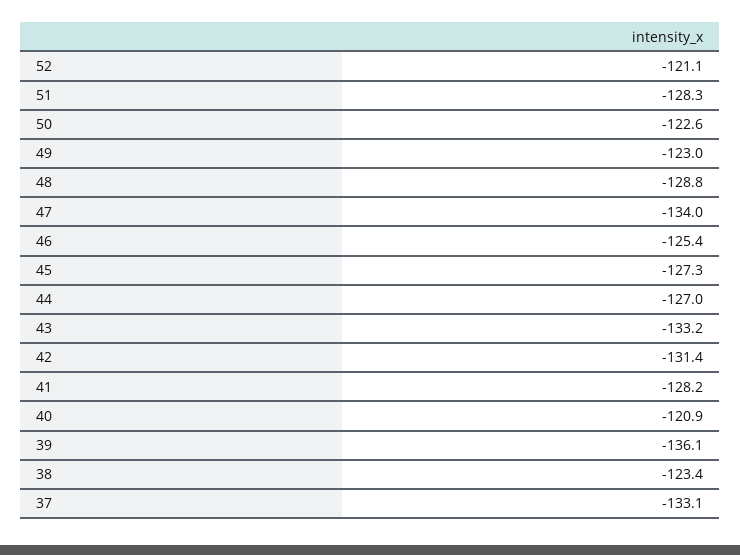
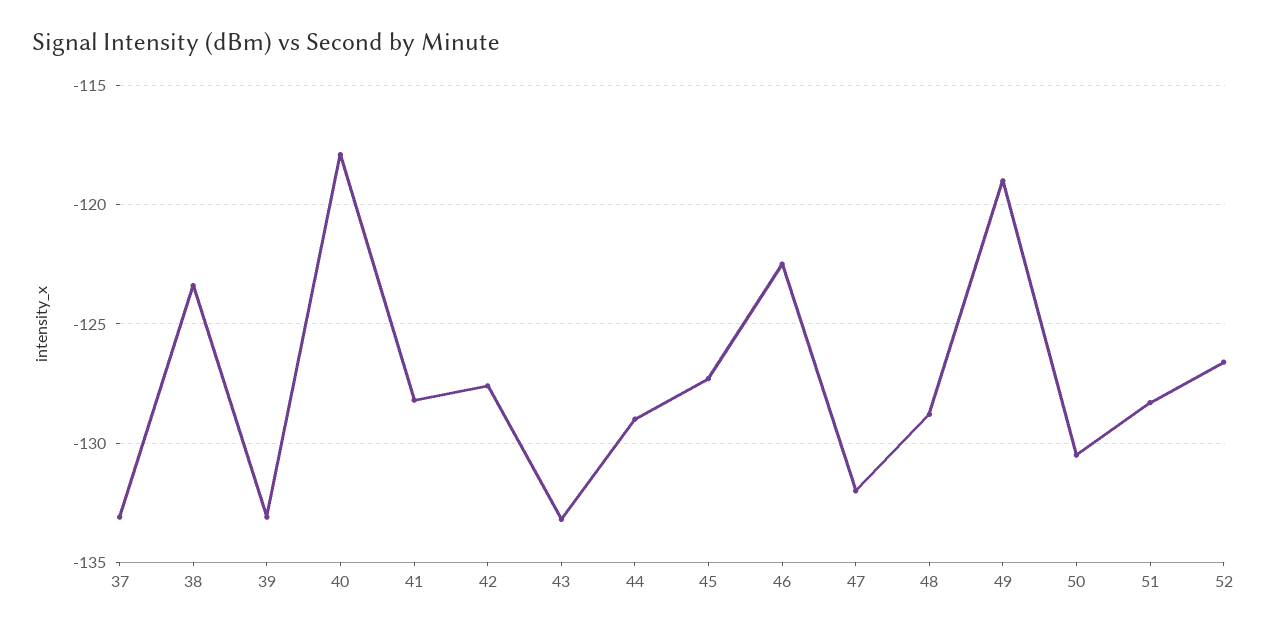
52: -121.1 -> -126.5
50: -122.6 -> -130.5
49: -123 -> -119
47: -134 -> -132
46: -125.4 -> -122.5
44: -127 -> -129
42: -131.4 -> -127.5
40: -120.9 -> -118
39: -136.1 -> -133

